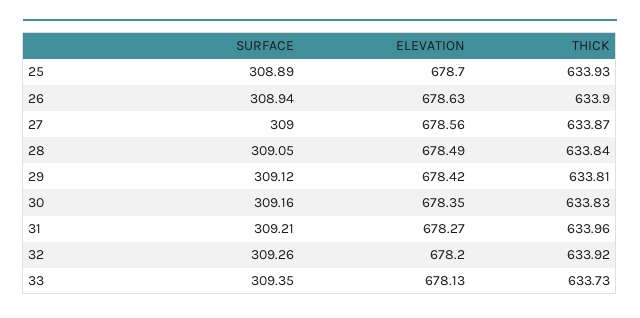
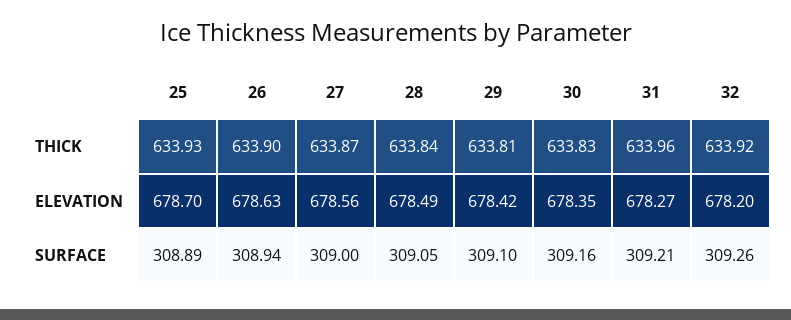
SURFACE, 29: 309.12 -> 309.1
SURFACE, 33: 309.35 -> none
ELEVATION, 33: 678.13 -> none
THICK, 33: 633.73 -> none

